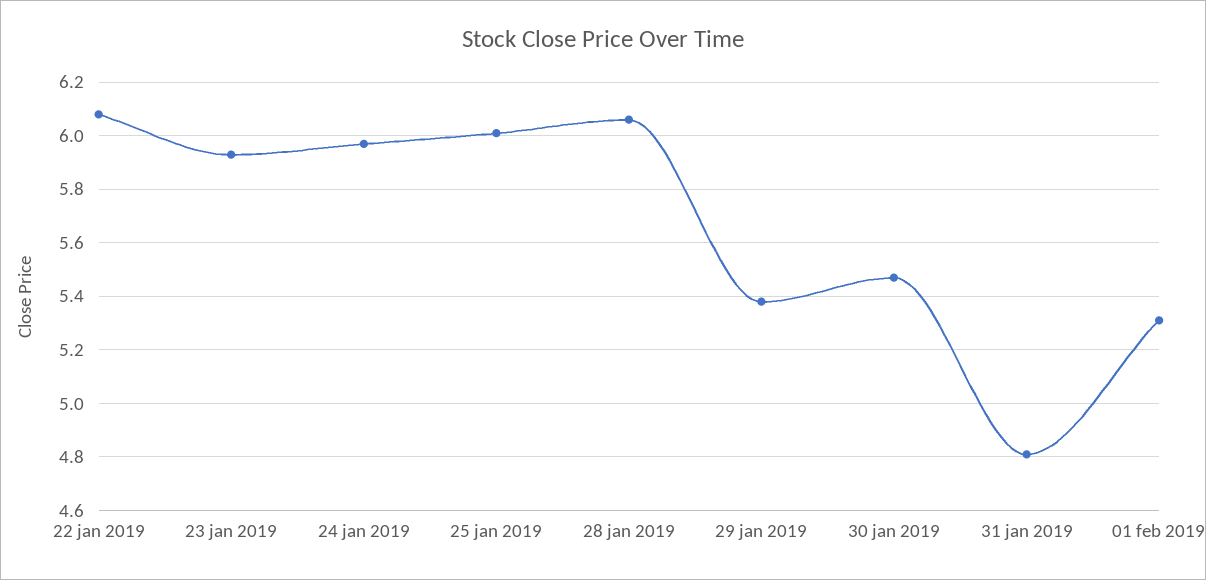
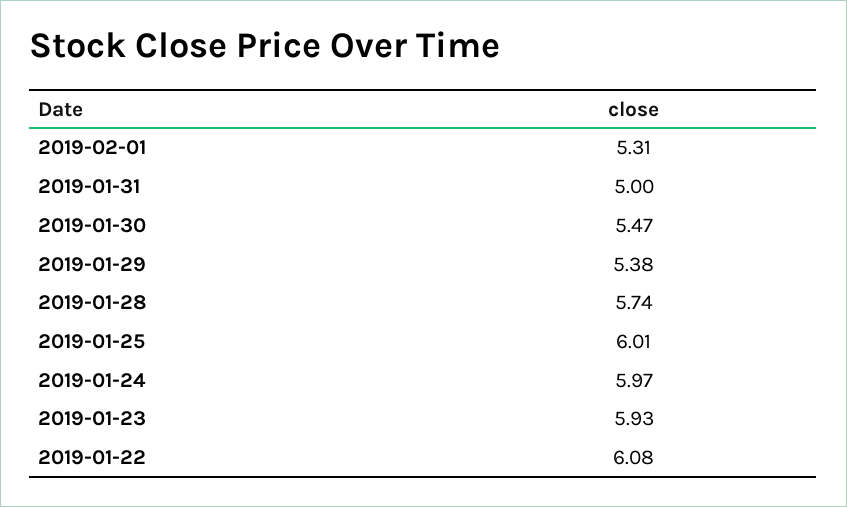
28 jan 2019: 6.05 -> 5.74
31 jan 2019: 4.8 -> 5

